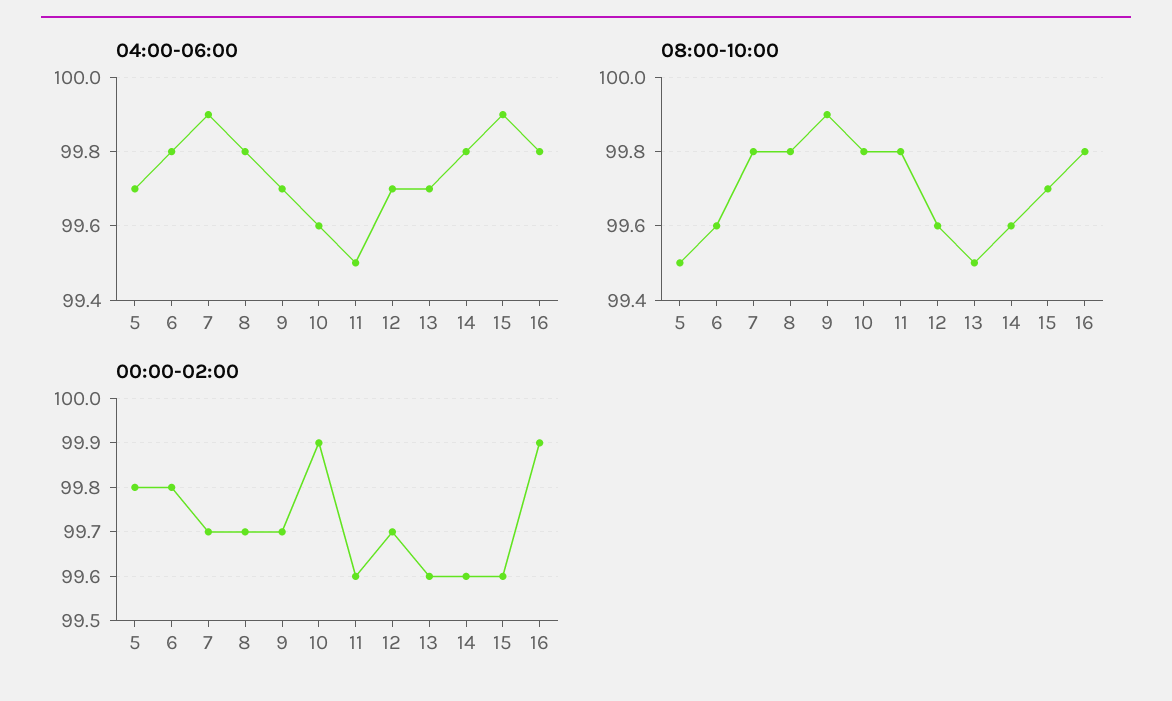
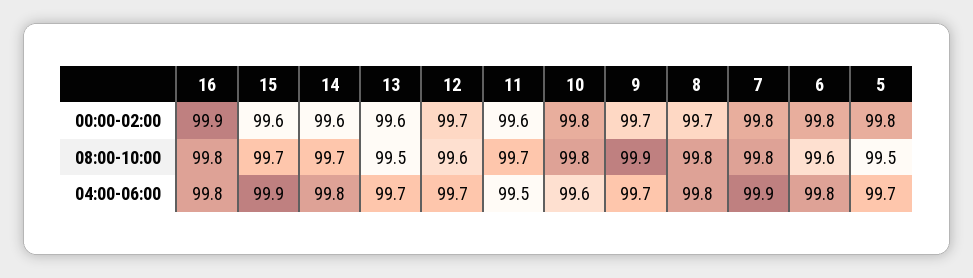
08:00-10:00, 11: 99.8 -> 99.7
08:00-10:00, 14: 99.6 -> 99.7
00:00-02:00, 7: 99.7 -> 99.8
00:00-02:00, 10: 99.9 -> 99.8

